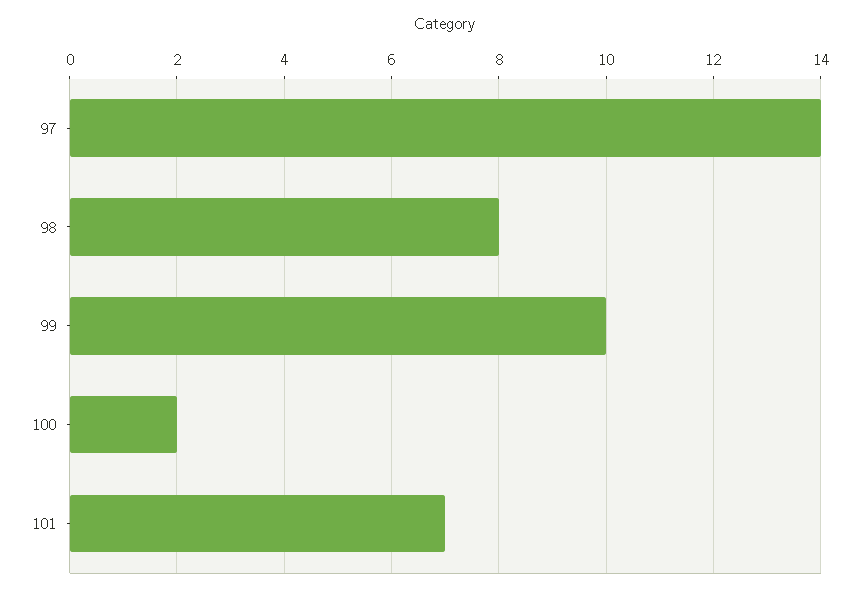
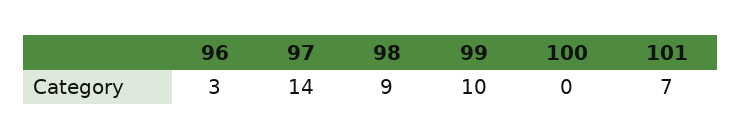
98: 8 -> 9
100: 2 -> 0
96: none -> 3

